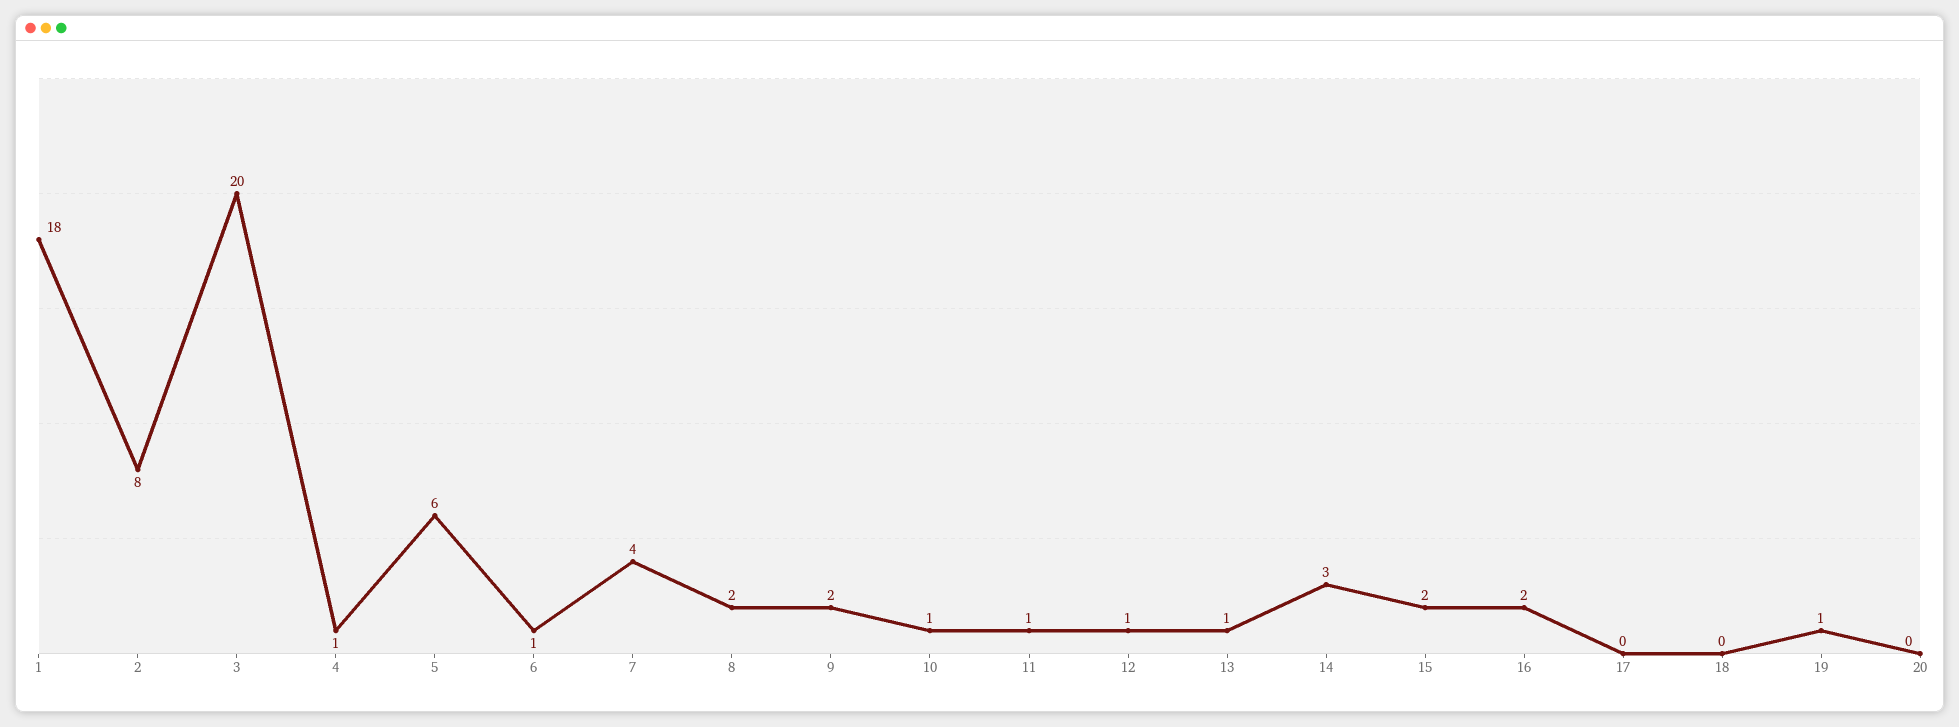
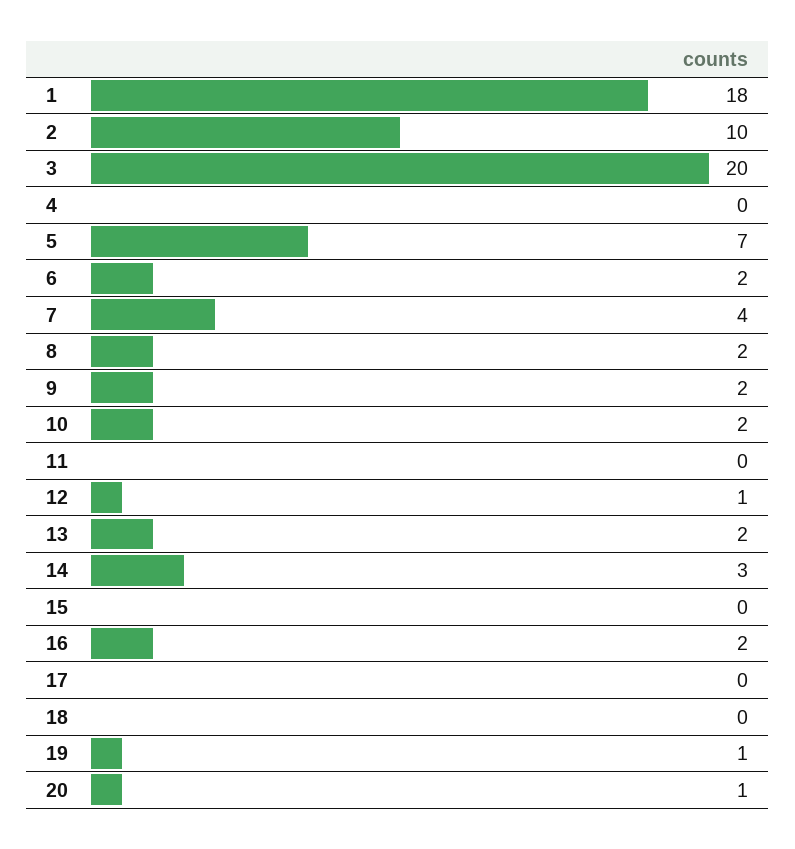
2: 8 -> 10
4: 1 -> 0
5: 6 -> 7
6: 1 -> 2
10: 1 -> 2
11: 1 -> 0
13: 1 -> 2
15: 2 -> 0
20: 0 -> 1

